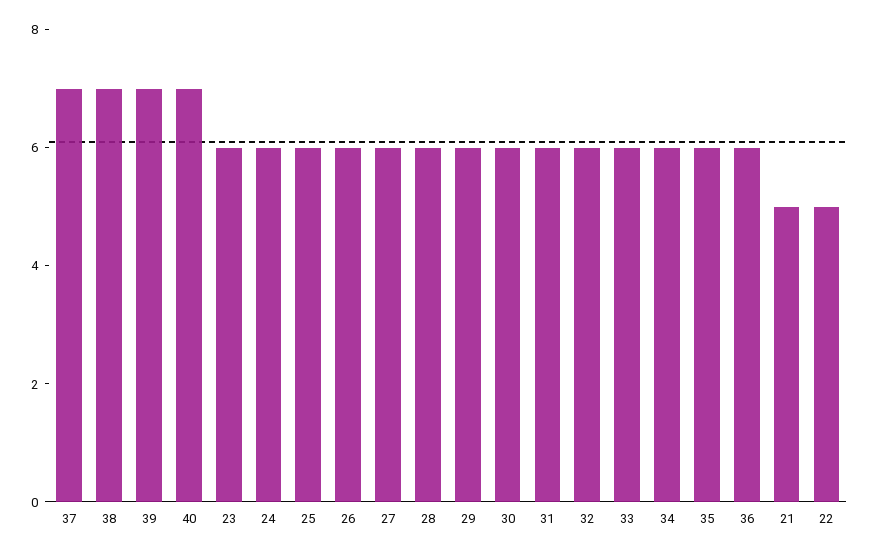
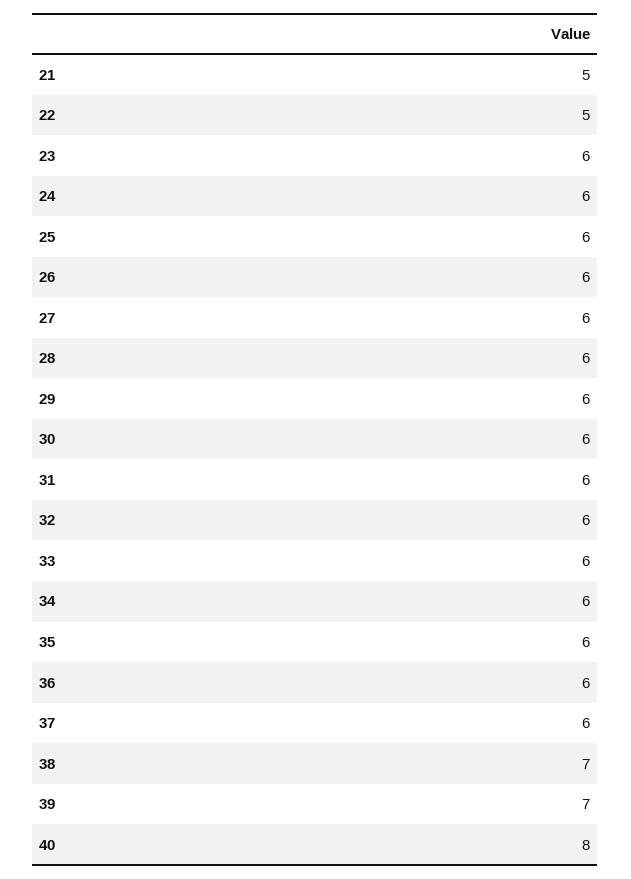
37: 7 -> 6
40: 7 -> 8

